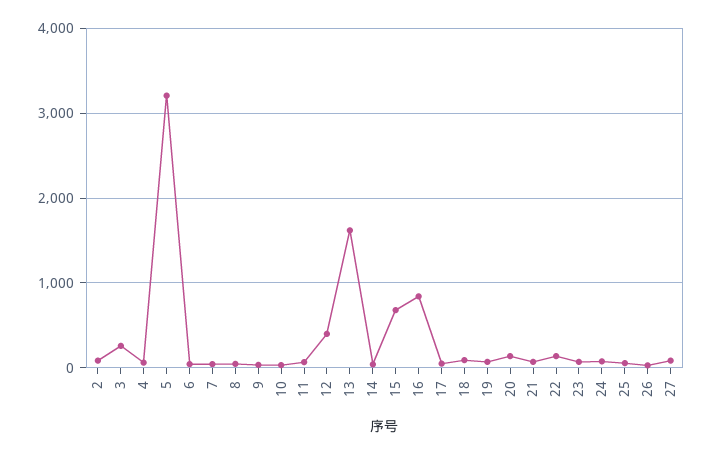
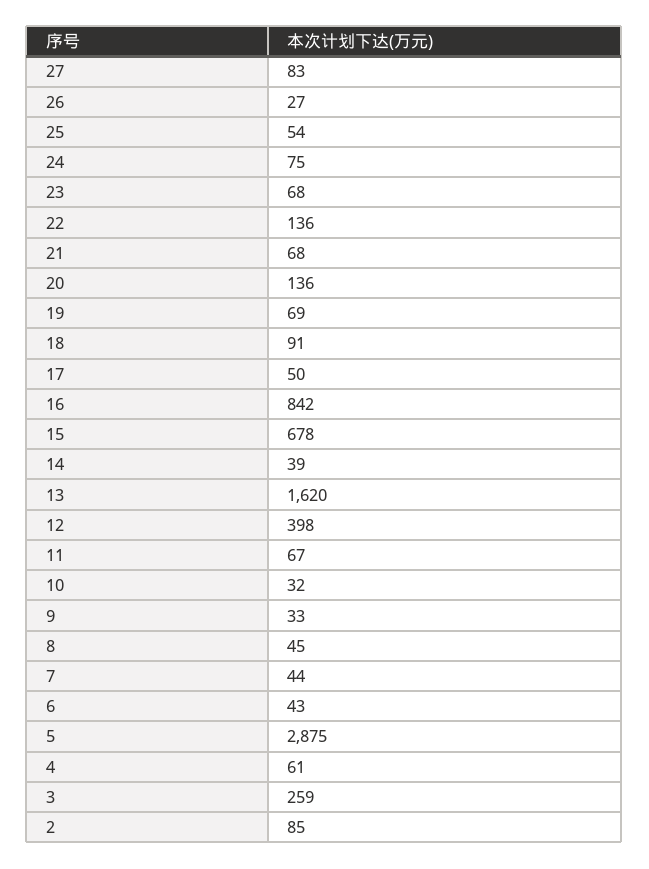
5: 3200 -> 2875

